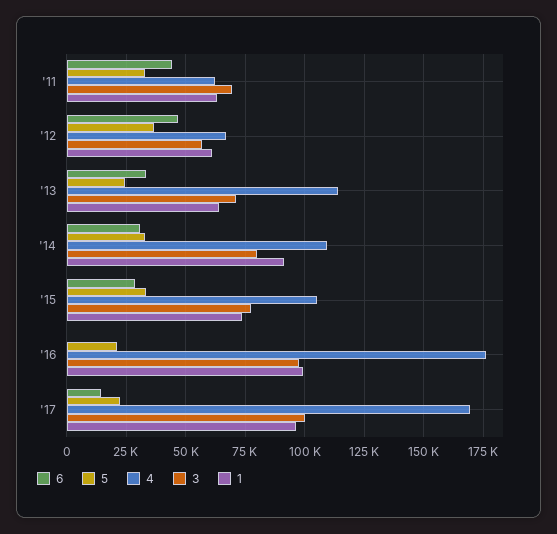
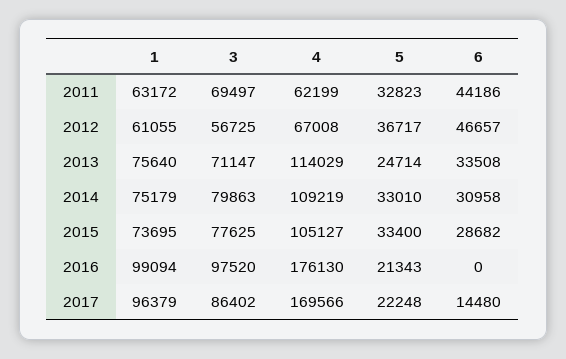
1, '13: 65000 -> 75640
1, '14: 90000 -> 75179
3, '17: 100000 -> 86402

